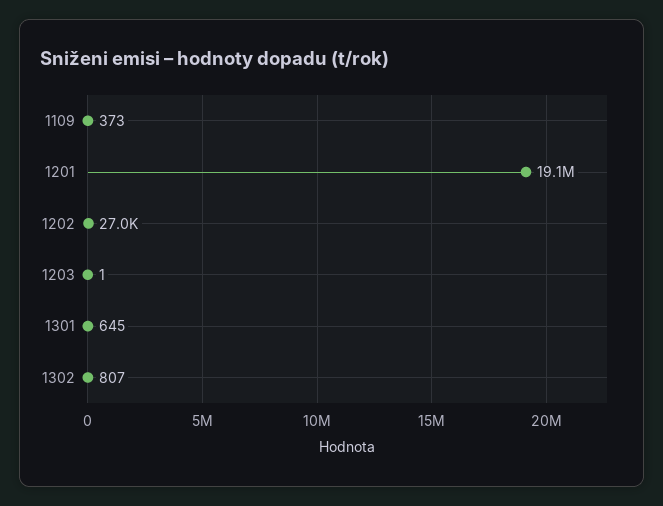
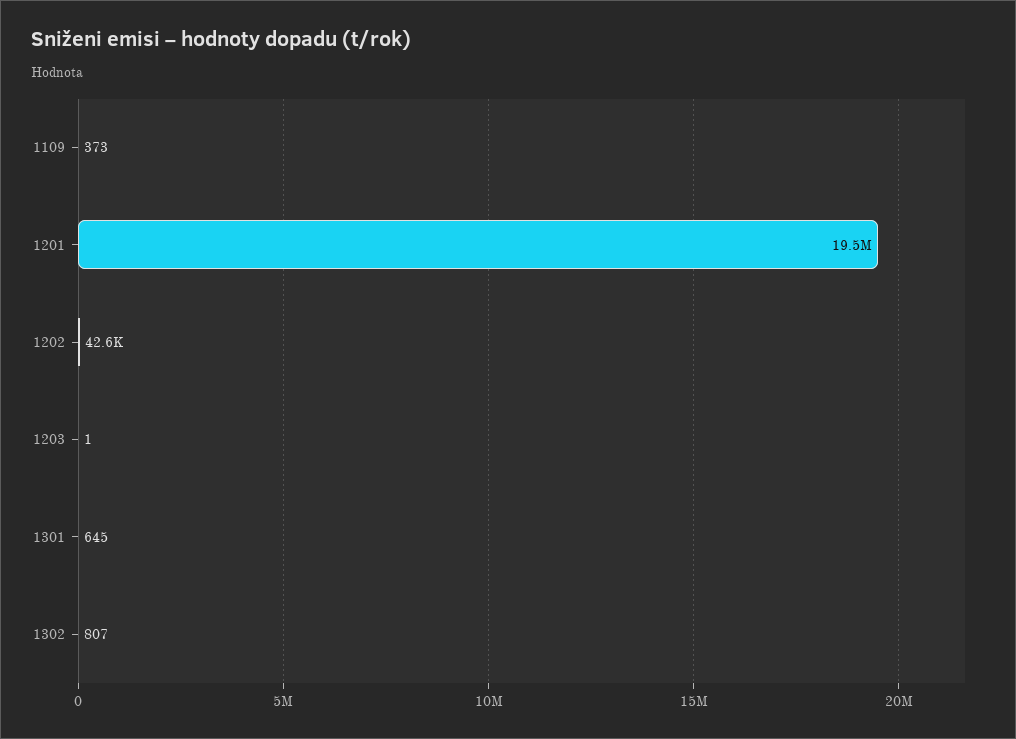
1201: 19100000 -> 19500000
1202: 27000 -> 42600

